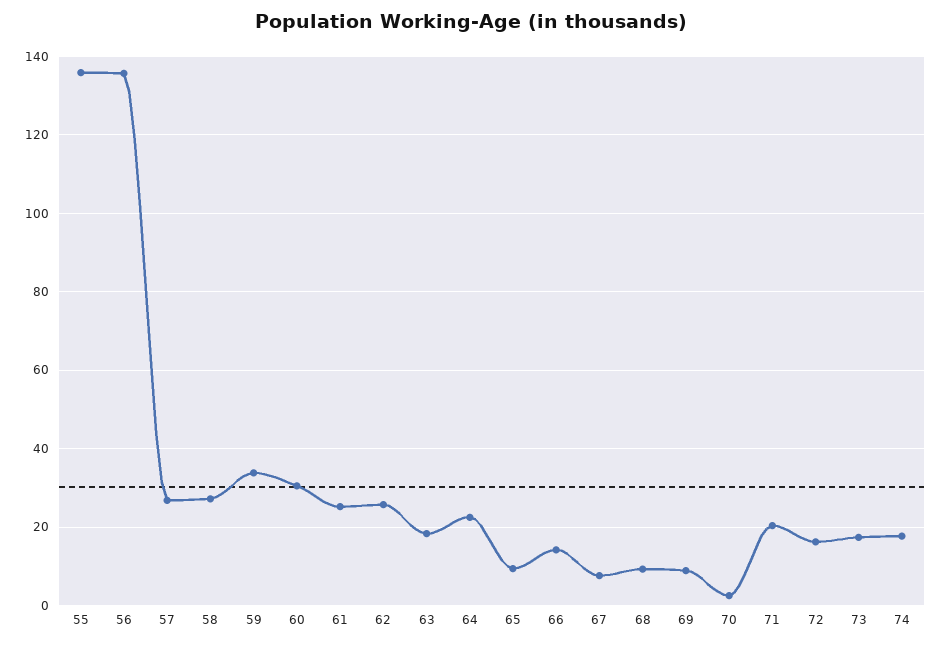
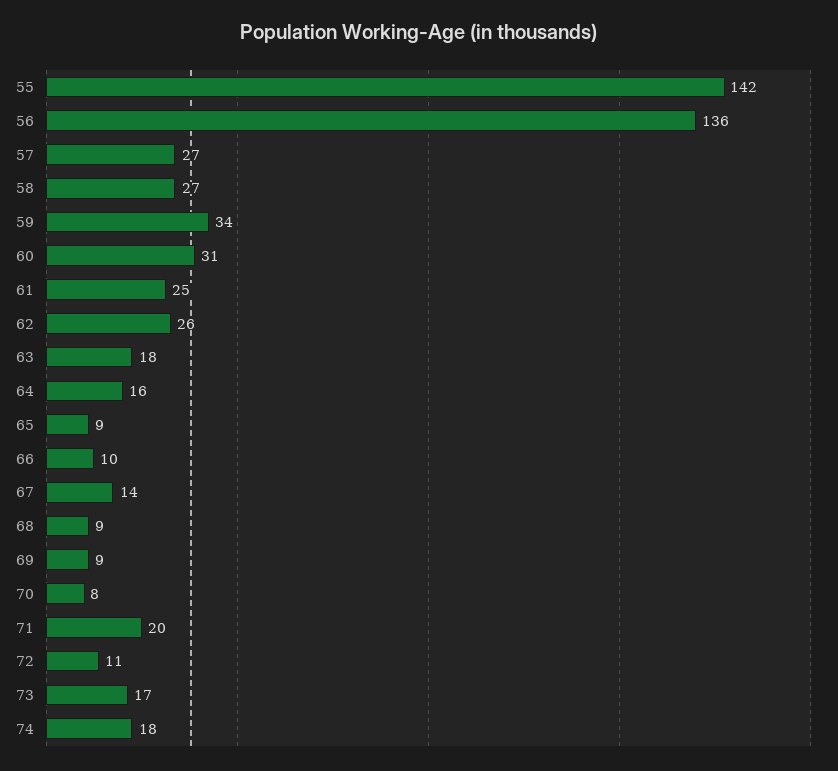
55: 136 -> 142
64: 22 -> 16
66: 14 -> 10
67: 8 -> 14
70: 2 -> 8
72: 16 -> 11

